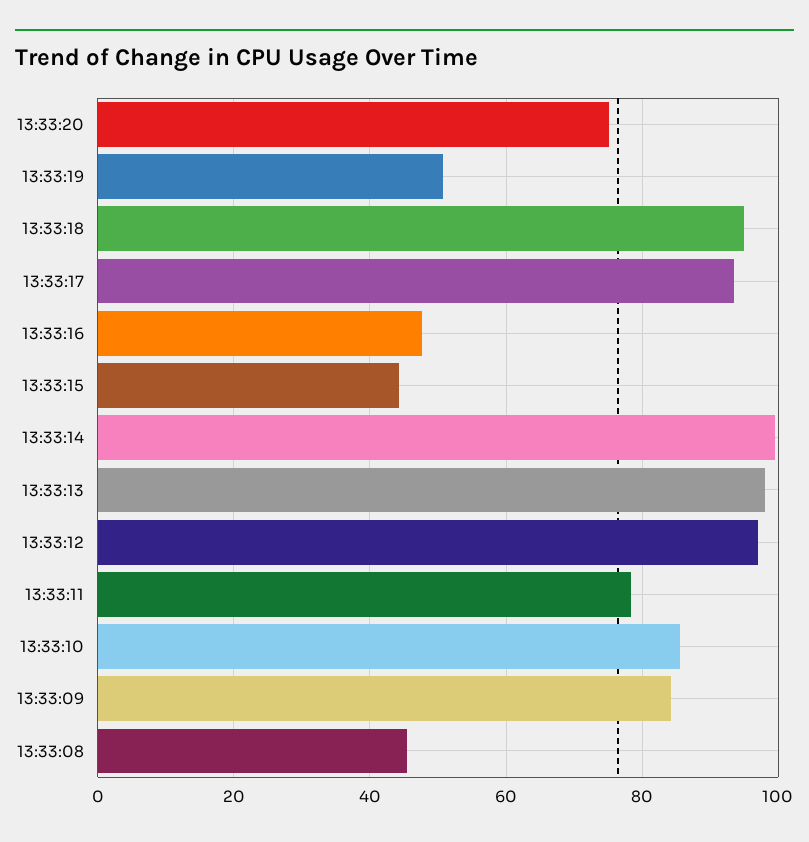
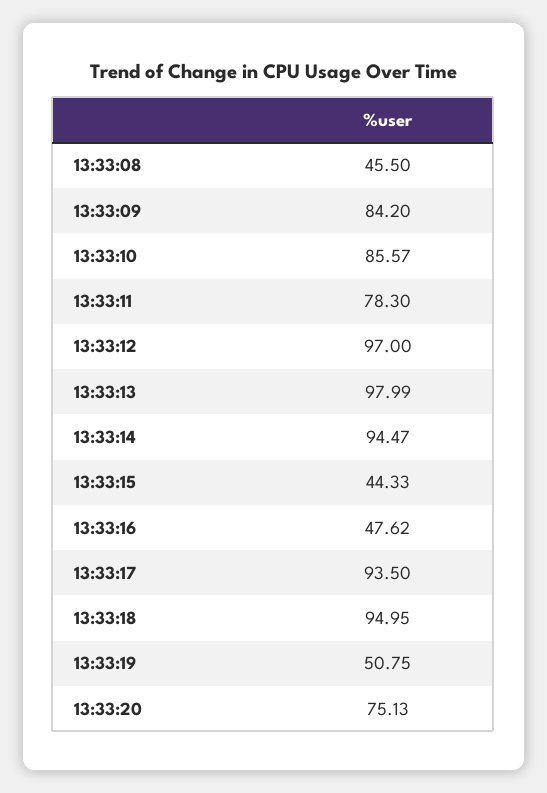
13:33:14: 100 -> 94.47

